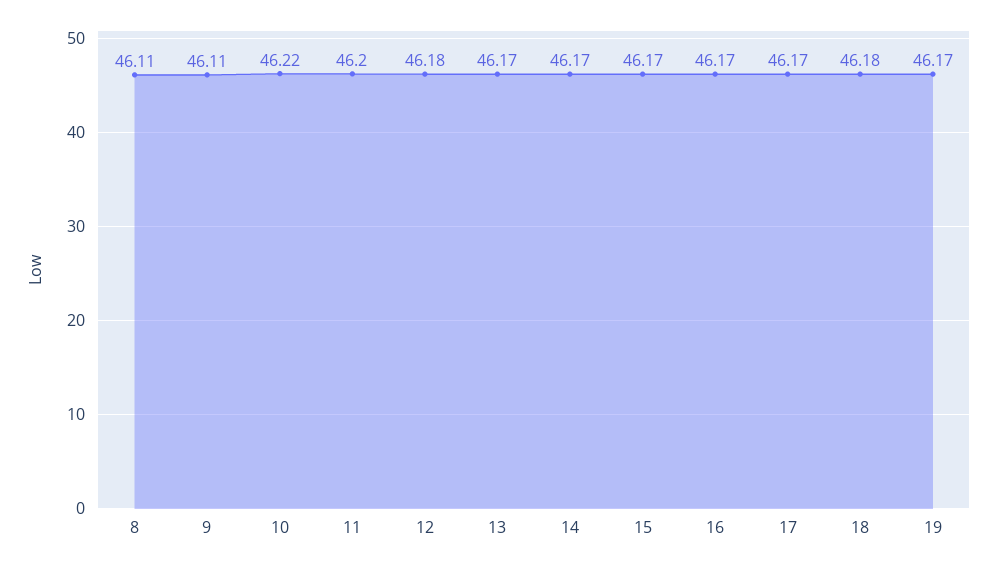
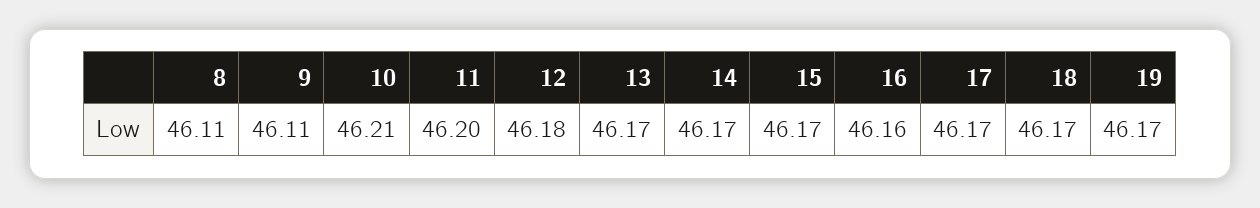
10: 46.22 -> 46.21
16: 46.17 -> 46.16
18: 46.18 -> 46.17

